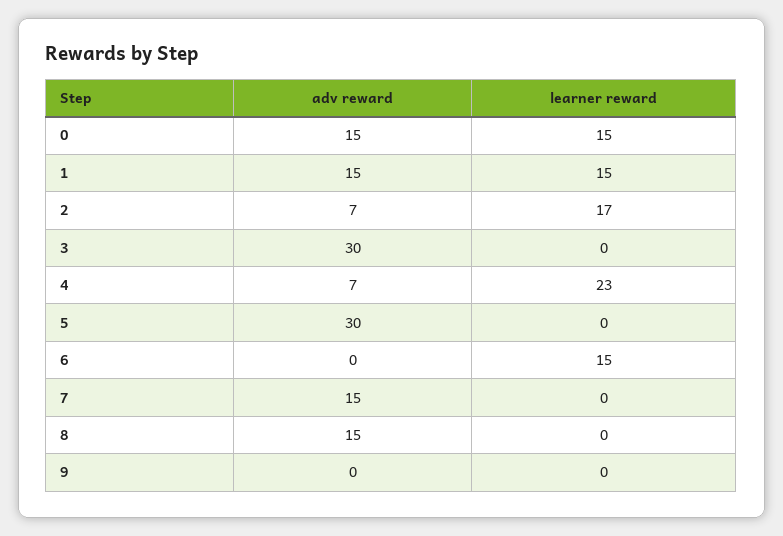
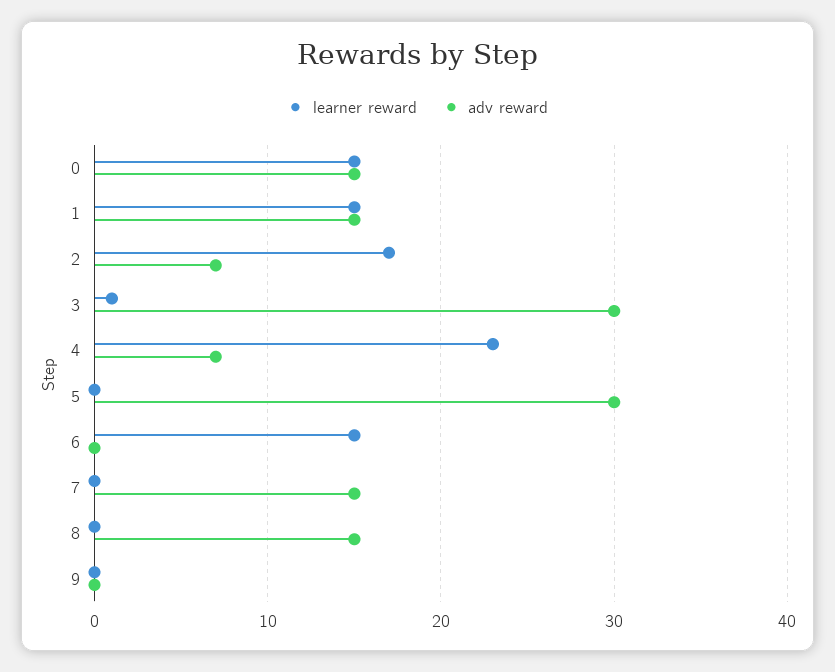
learner reward, 3: 0 -> 1

